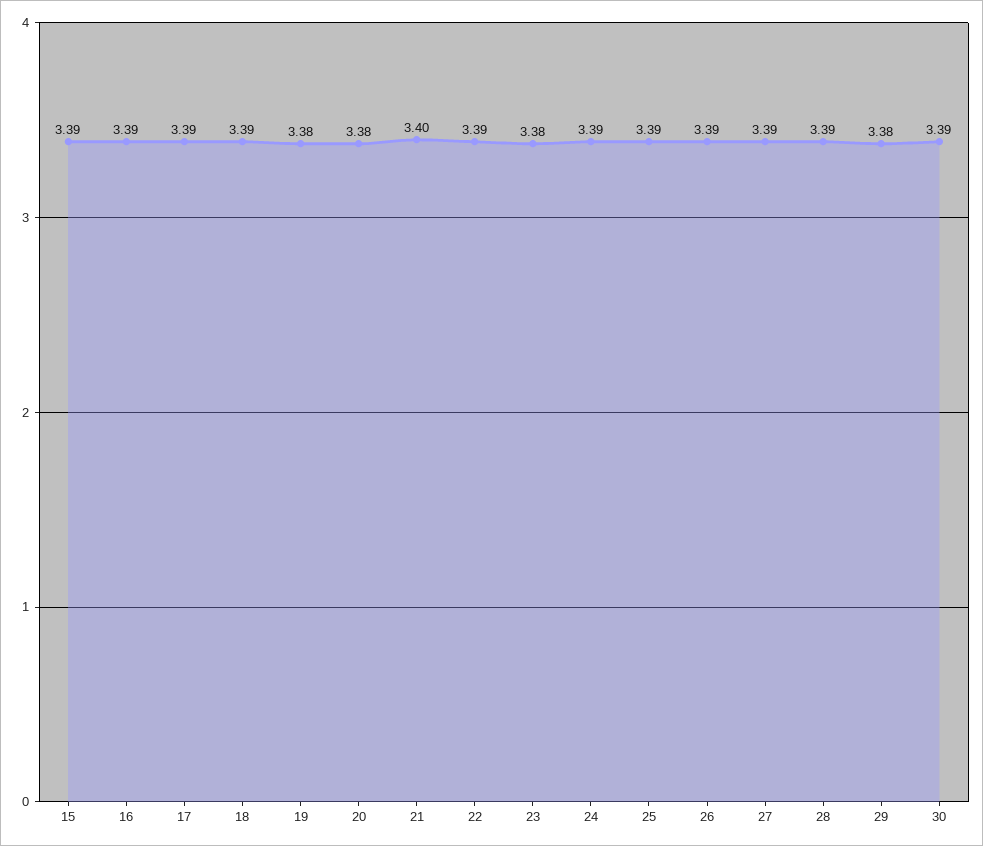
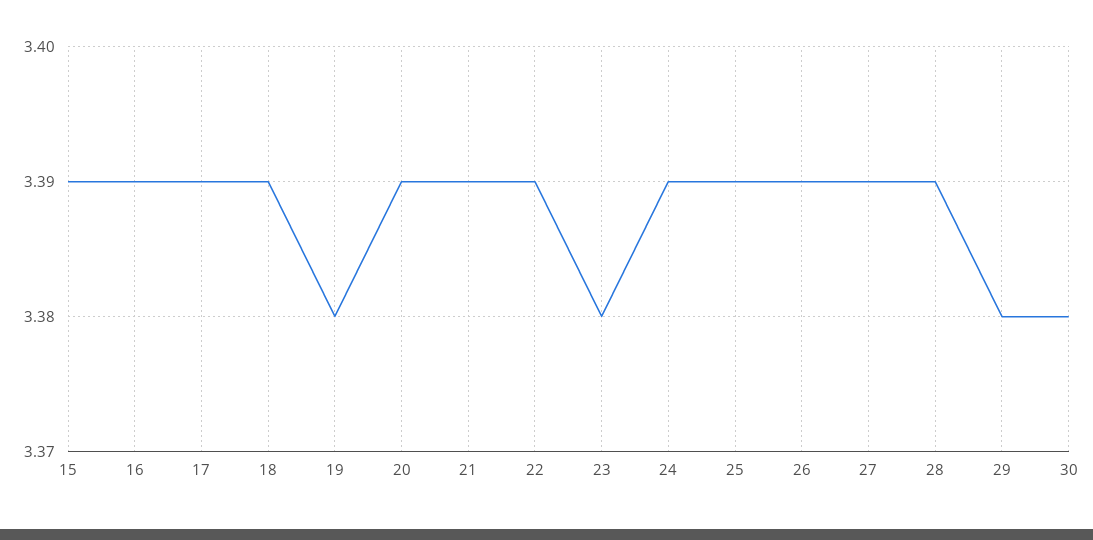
20: 3.38 -> 3.39
21: 3.4 -> 3.39
30: 3.39 -> 3.38

